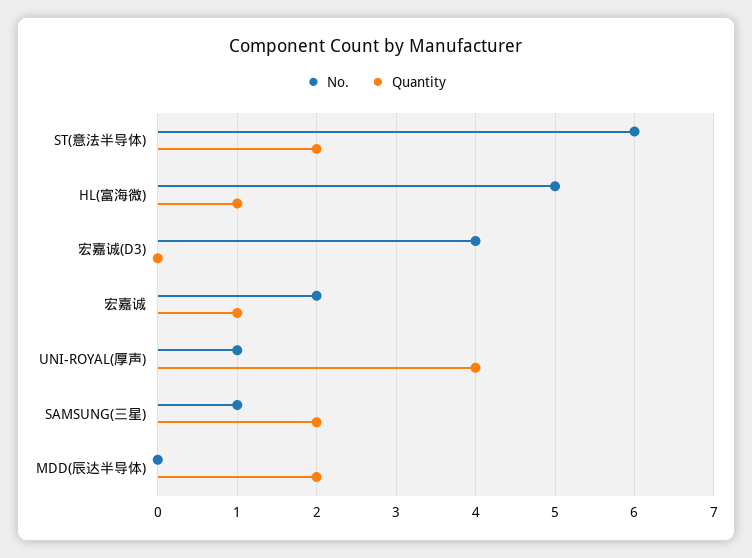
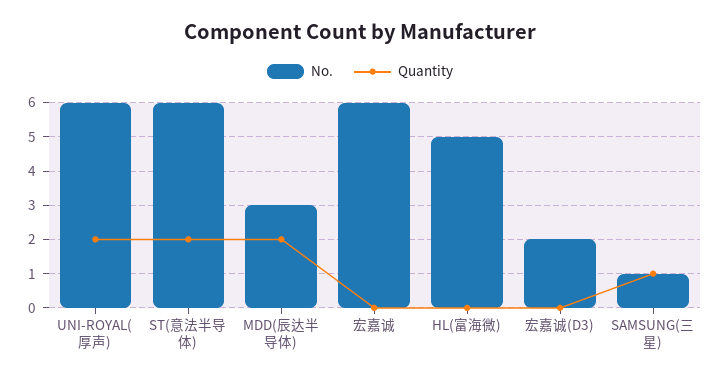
Quantity, HL(富海微): 1 -> 0
No., 宏嘉诚(D3): 4 -> 2
No., 宏嘉诚: 2 -> 6
Quantity, 宏嘉诚: 1 -> 0
No., UNI-ROYAL(厚声): 1 -> 6
Quantity, UNI-ROYAL(厚声): 4 -> 2
Quantity, SAMSUNG(三星): 2 -> 1
No., MDD(辰达半导体): 0 -> 3

